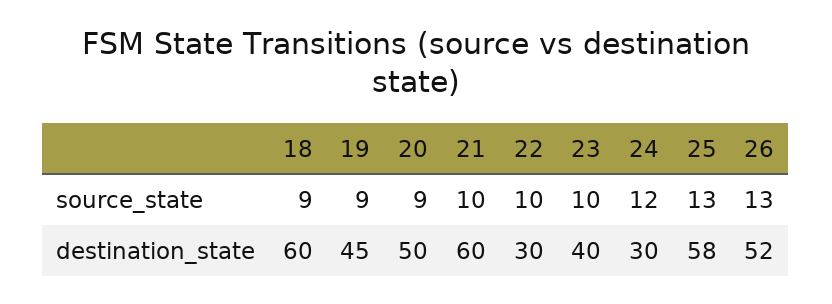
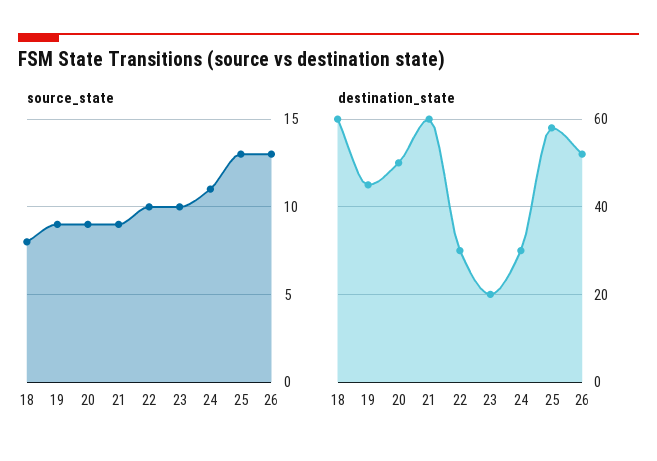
source_state, 18: 9 -> 8
source_state, 21: 10 -> 9
source_state, 24: 12 -> 11
destination_state, 23: 40 -> 20

